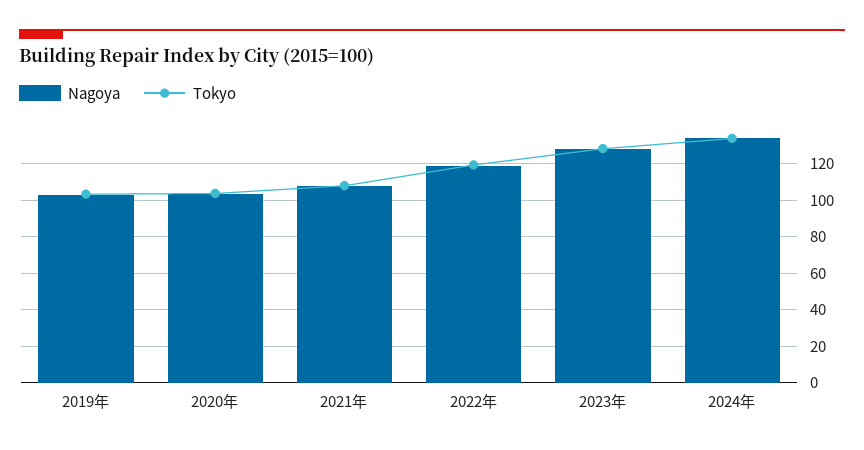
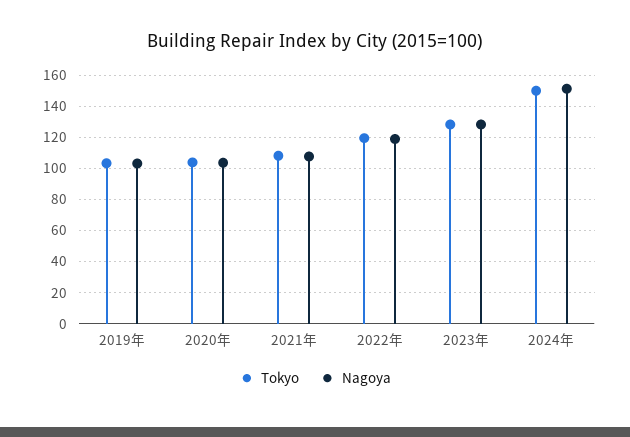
Nagoya, 2024年: 135 -> 150
Tokyo, 2024年: 135 -> 150

